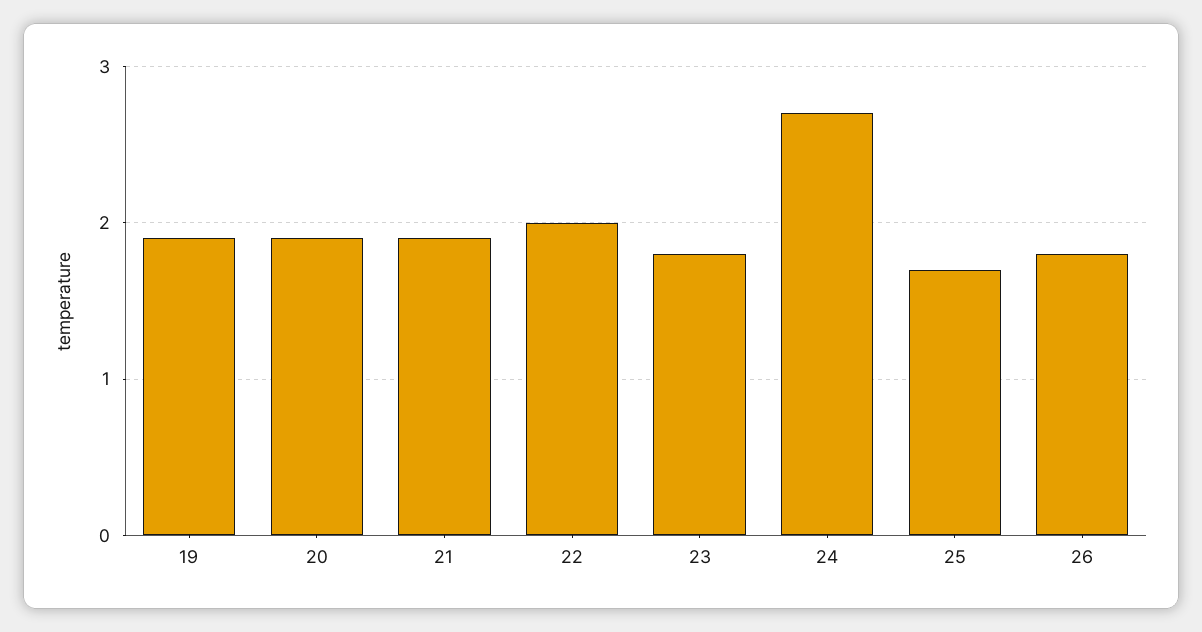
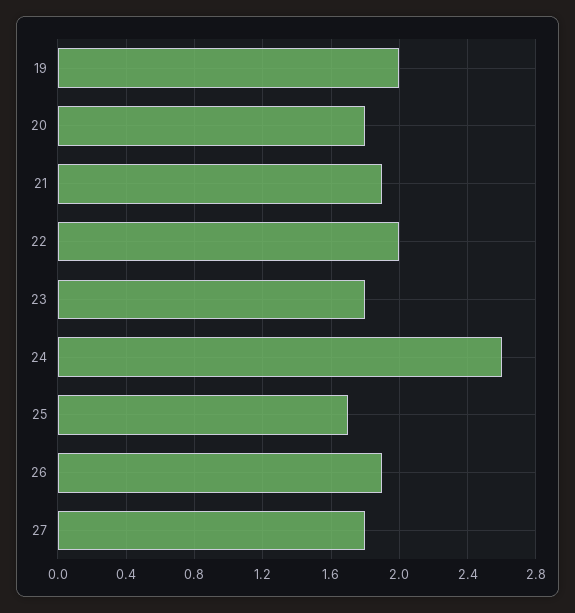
19: 1.9 -> 2
20: 1.9 -> 1.8
24: 2.7 -> 2.6
26: 1.8 -> 1.9
27: none -> 1.8

